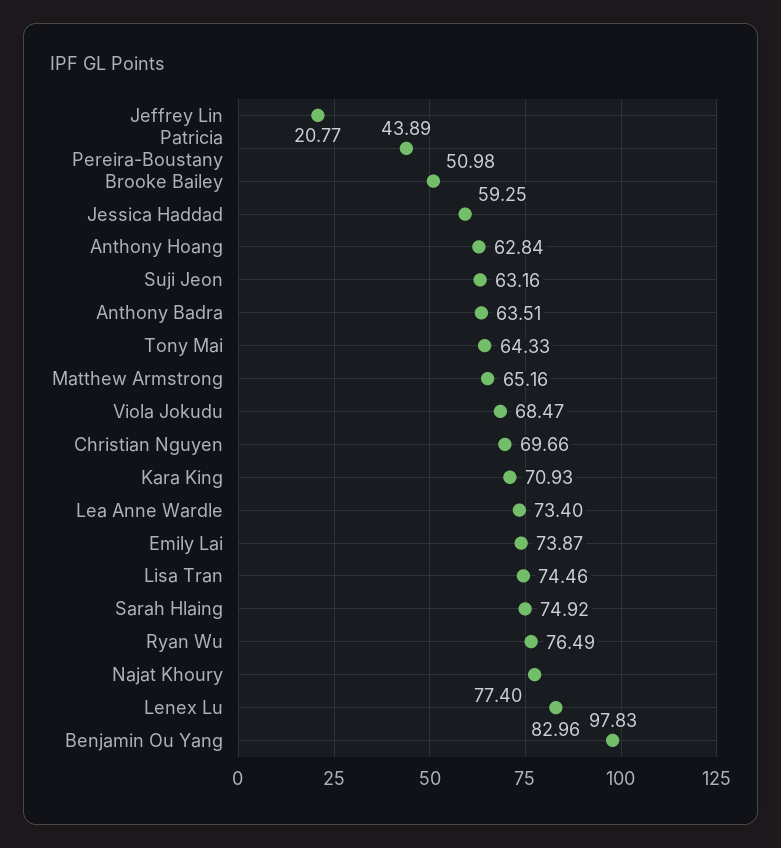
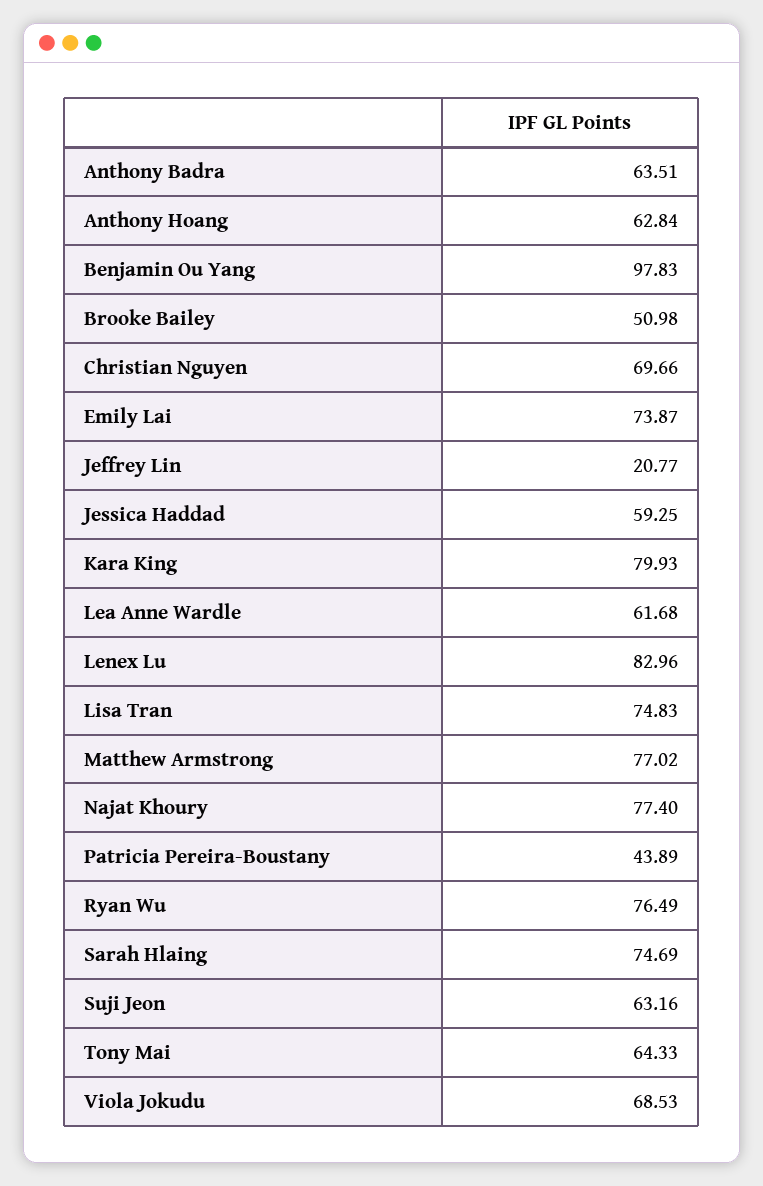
Matthew Armstrong: 65.16 -> 77.02
Viola Jokudu: 68.47 -> 68.53
Kara King: 70.93 -> 79.93
Lea Anne Wardle: 73.4 -> 61.68
Lisa Tran: 74.46 -> 74.83
Sarah Hlaing: 74.92 -> 74.69

